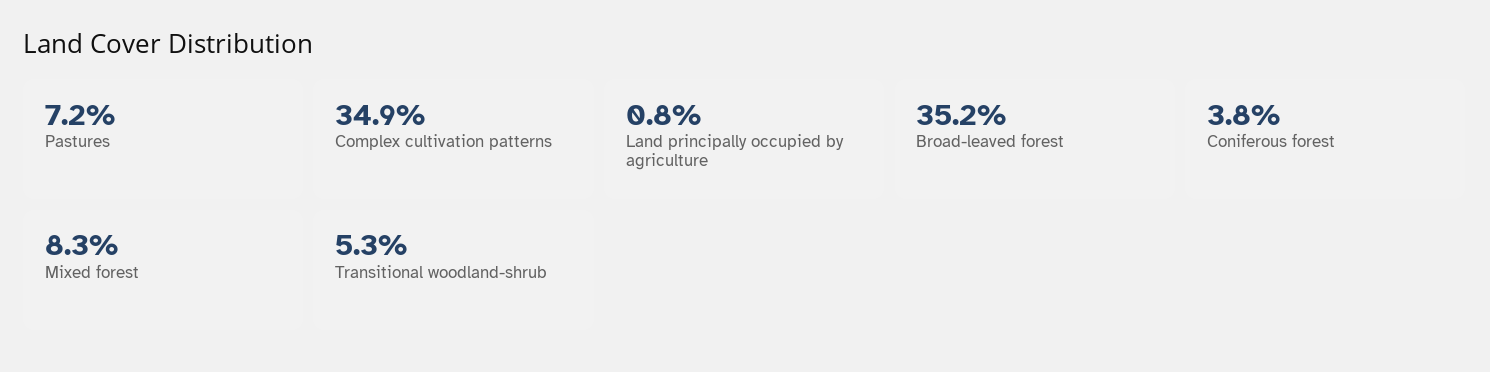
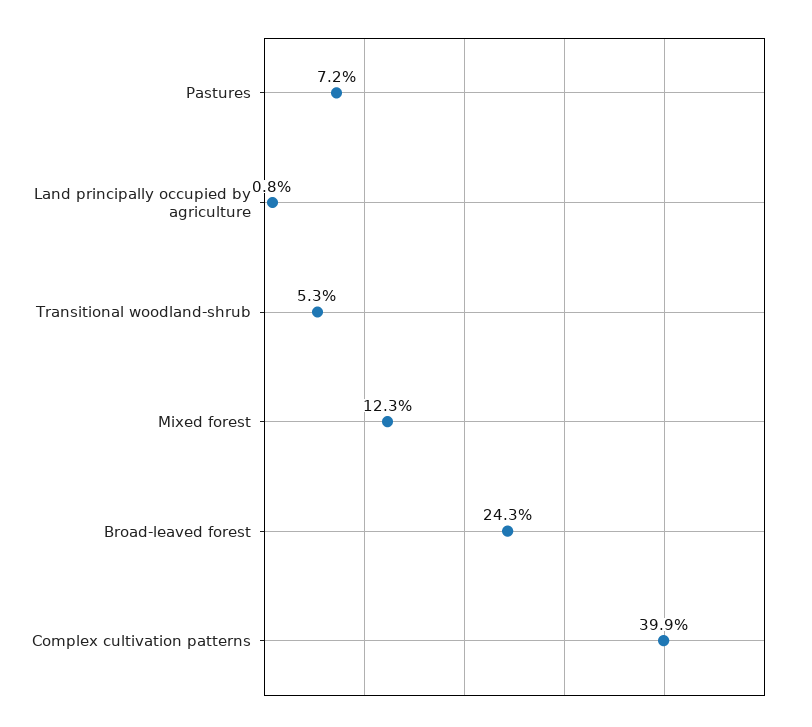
Complex cultivation patterns: 34.9 -> 39.9
Broad-leaved forest: 35.2 -> 24.3
Coniferous forest: 3.8 -> none
Mixed forest: 8.3 -> 12.3

